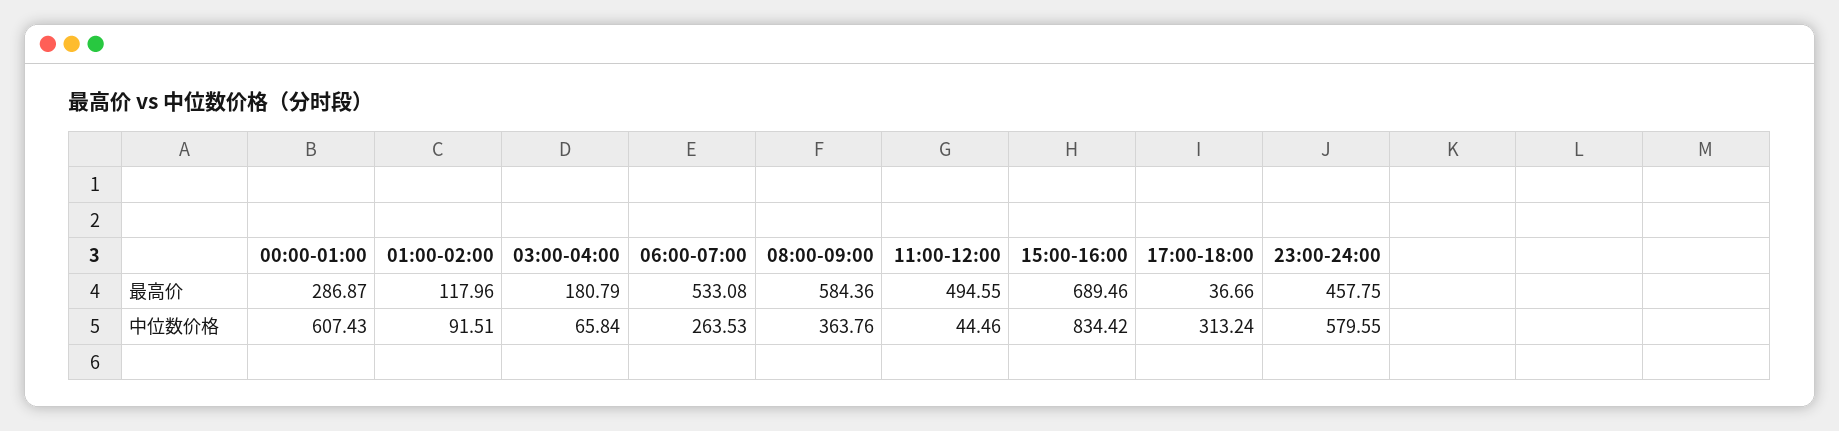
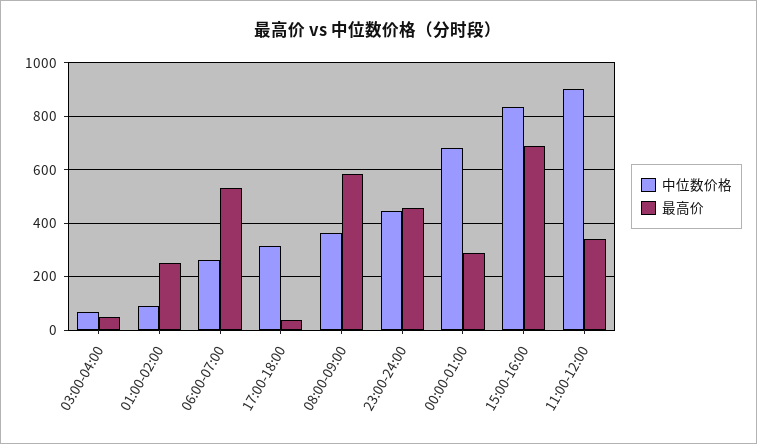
最高价, 01:00-02:00: 117.96 -> 250
最高价, 03:00-04:00: 180.79 -> 50
最高价, 11:00-12:00: 494.55 -> 350
中位数价格, 00:00-01:00: 607.43 -> 675
中位数价格, 11:00-12:00: 44.46 -> 900
中位数价格, 23:00-24:00: 579.55 -> 450

